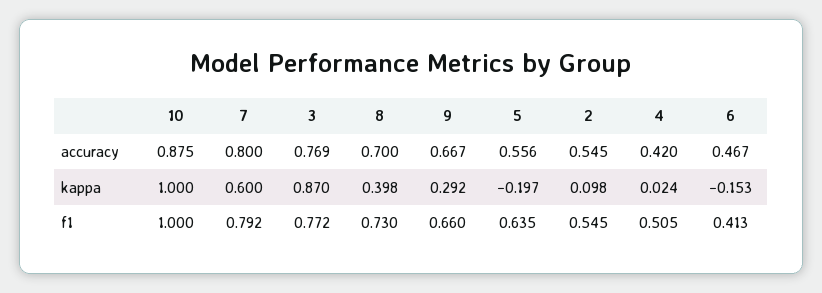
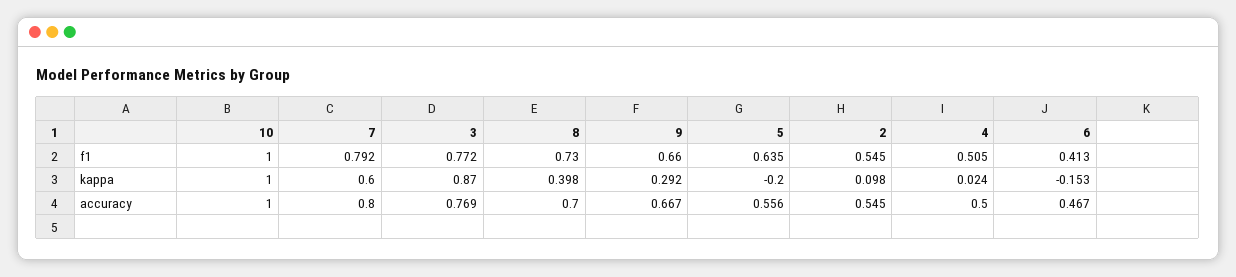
10, accuracy: 0.875 -> 1
4, accuracy: 0.42 -> 0.5
5, kappa: -0.197 -> -0.2

